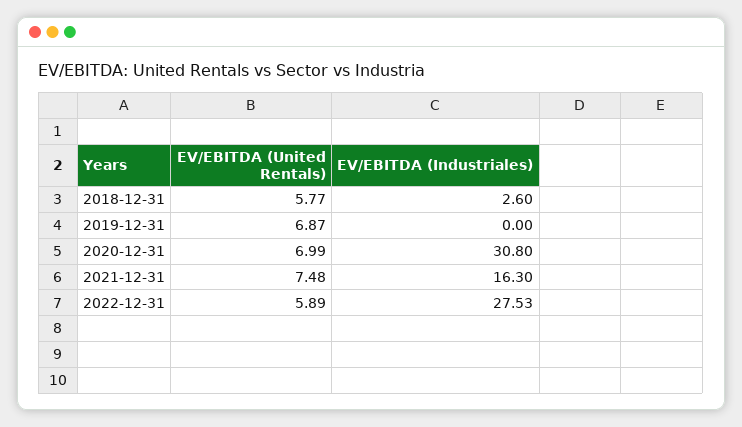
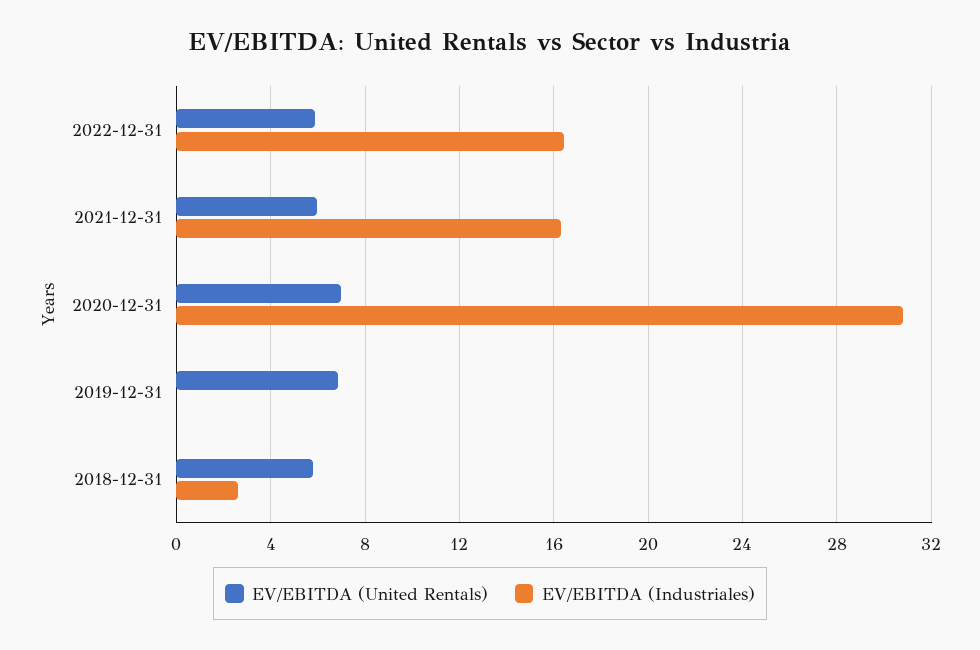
EV/EBITDA (United Rentals), 2021-12-31: 7.48 -> 6
EV/EBITDA (Industriales), 2022-12-31: 27.53 -> 16.5

